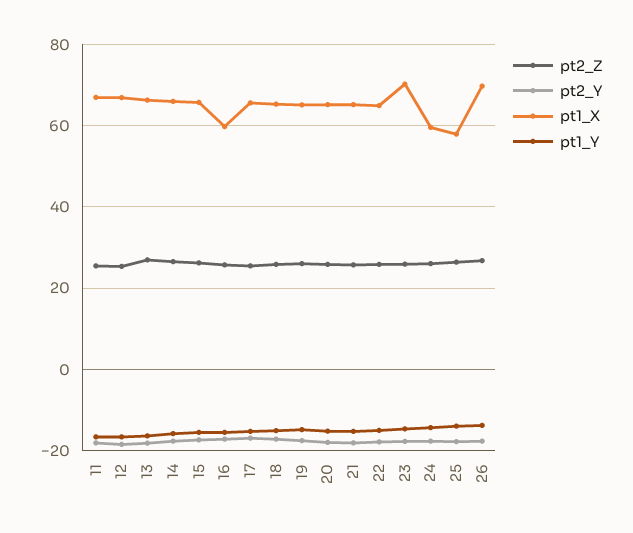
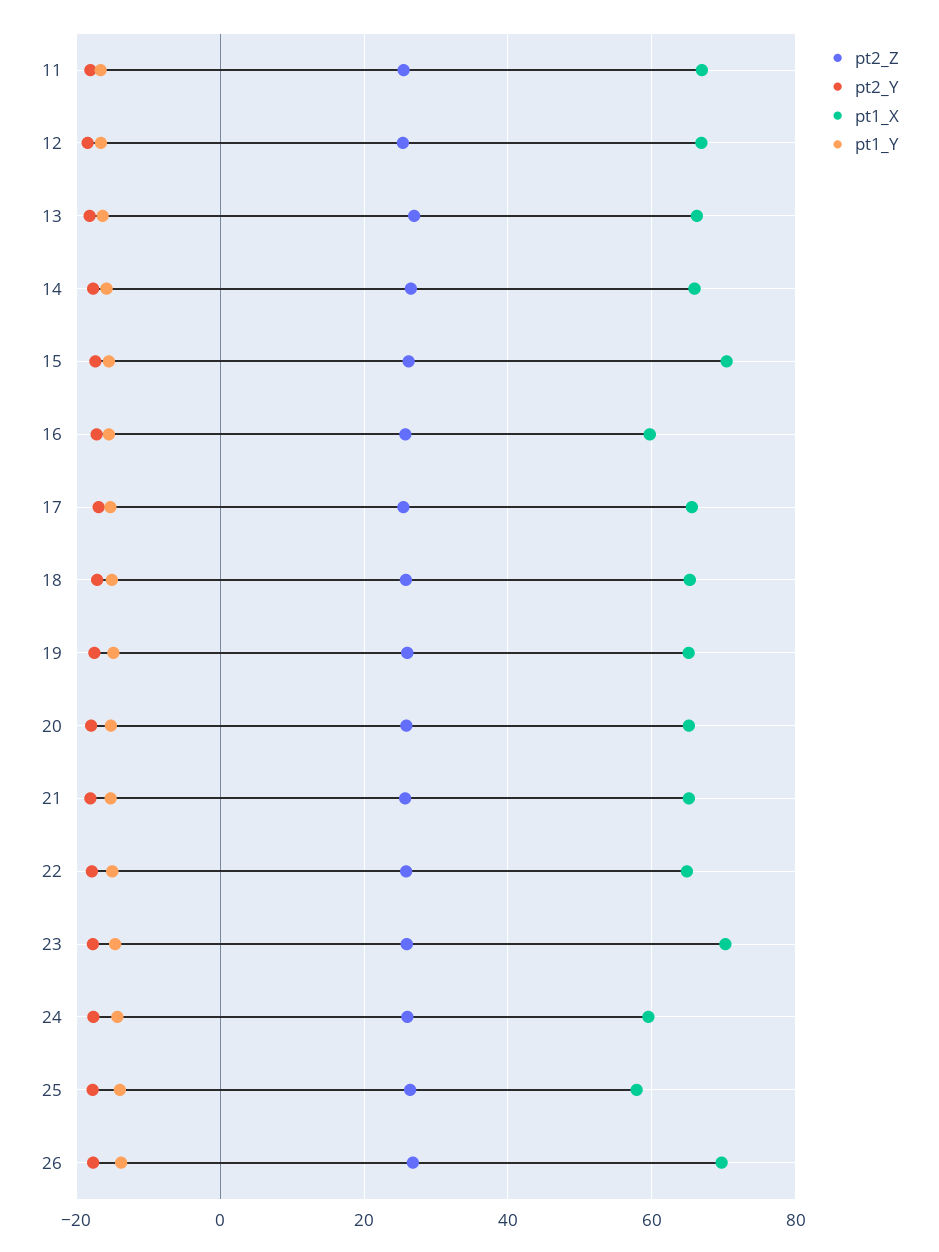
pt1_X, 15: 66 -> 70

